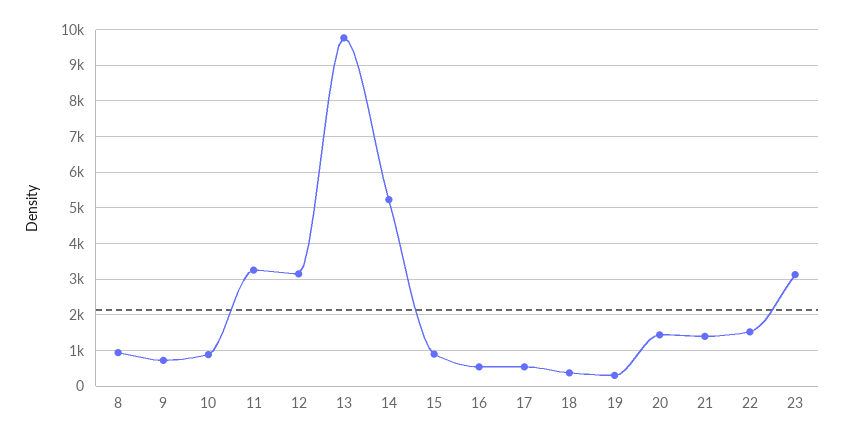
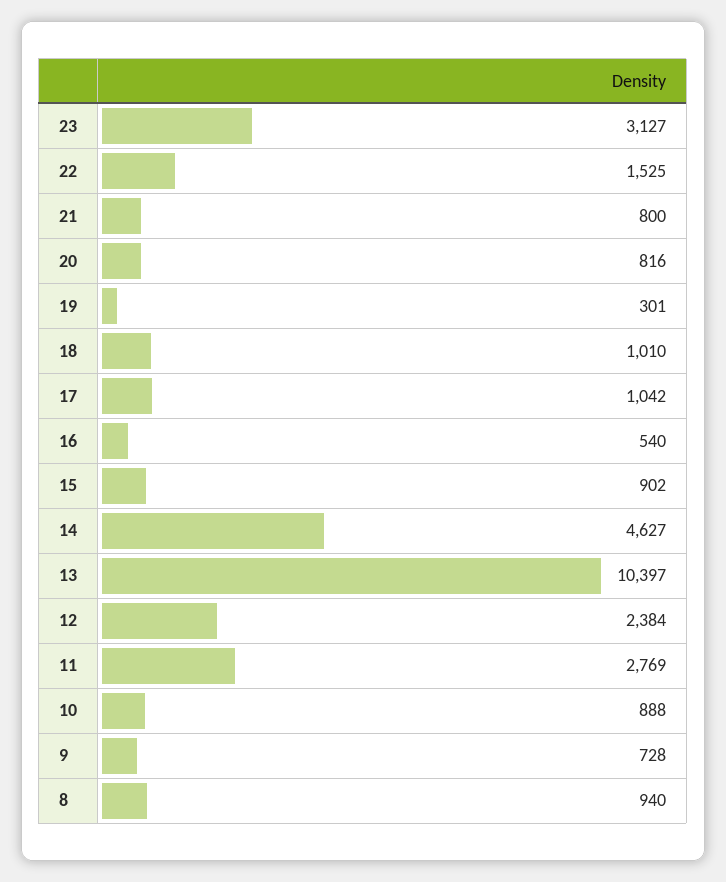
11: 3200 -> 2769
12: 3200 -> 2384
13: 9800 -> 10397
14: 5200 -> 4627
17: 600 -> 1042
18: 400 -> 1010
20: 1400 -> 816
21: 1400 -> 800

